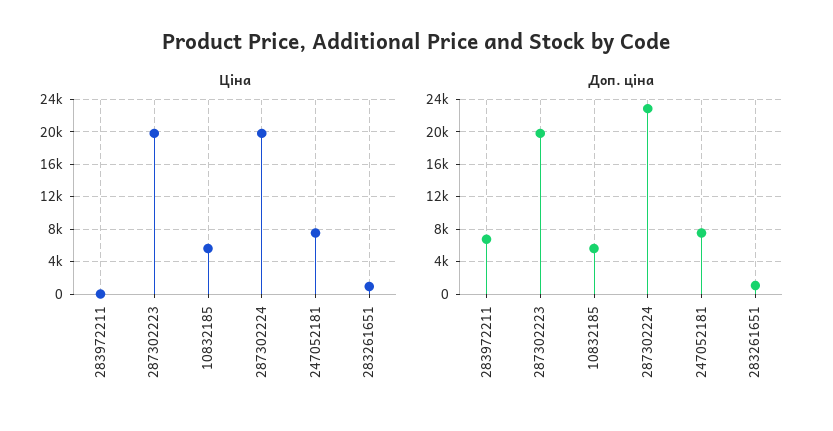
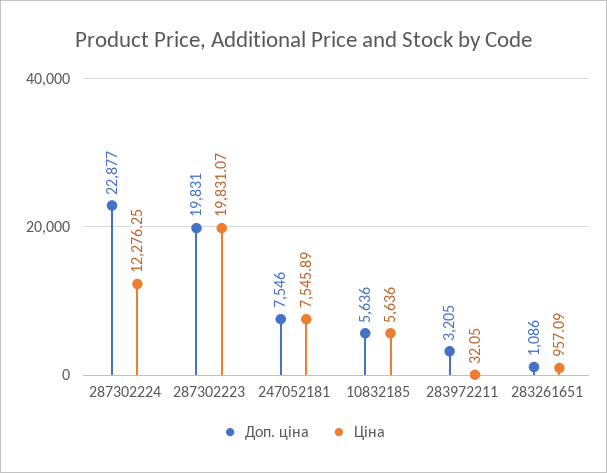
Ціна, 287302224: 20000 -> 12276.25
Доп. ціна, 283972211: 7000 -> 3205

